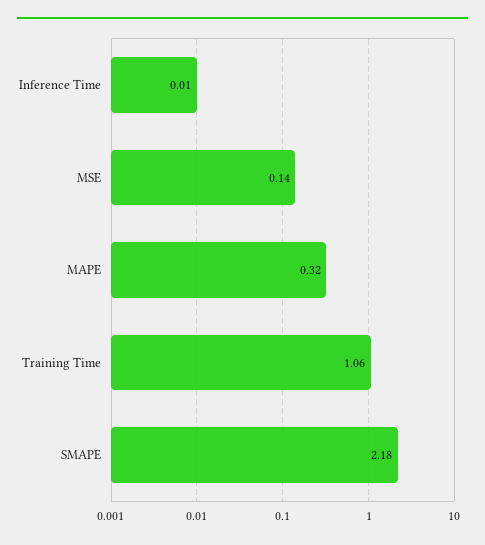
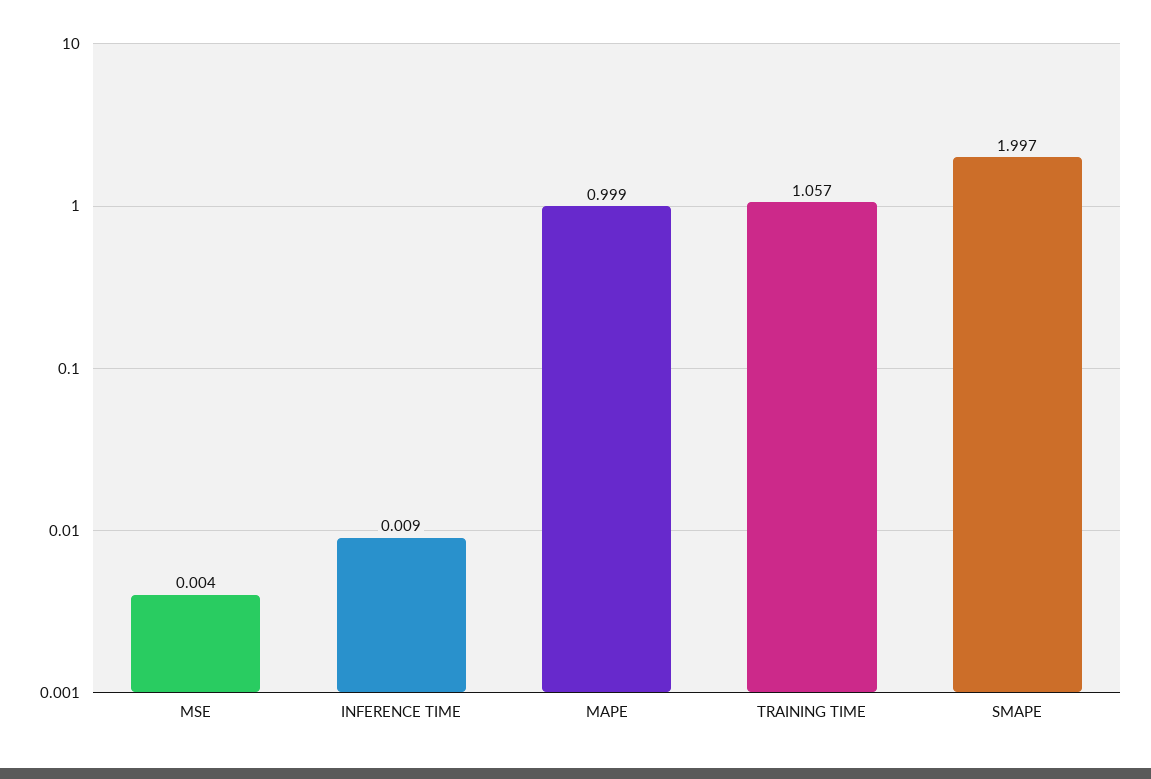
MSE: 0.14 -> 0.004
MAPE: 0.32 -> 0.999
SMAPE: 2.18 -> 1.997

